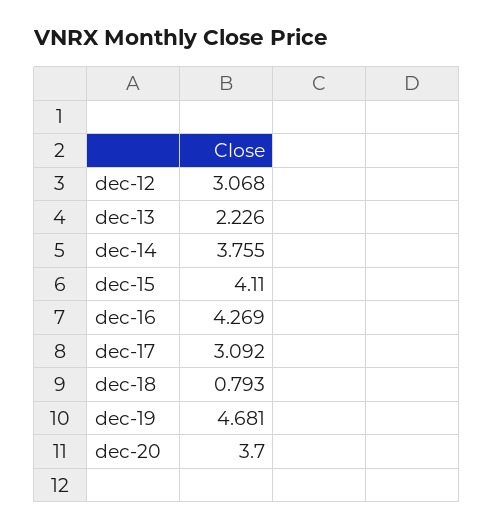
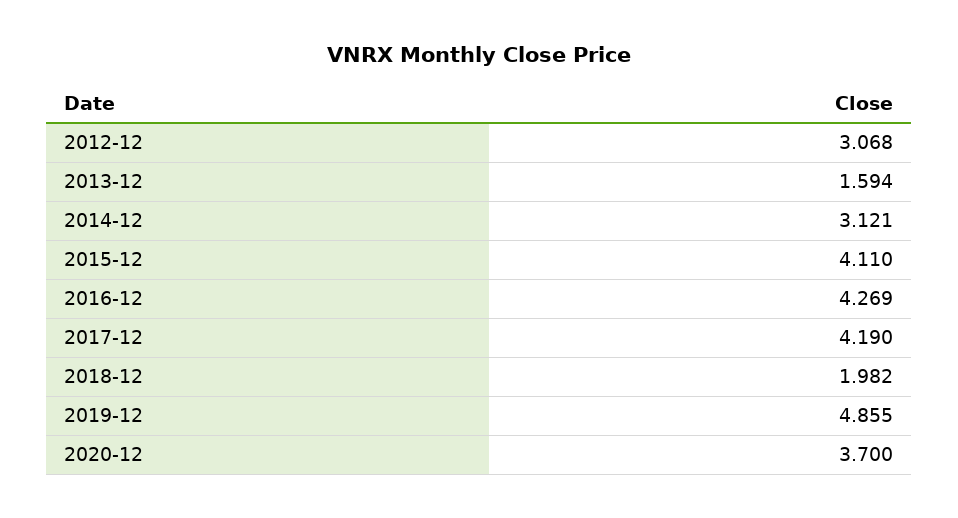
dec-13: 2.226 -> 1.594
dec-14: 3.755 -> 3.121
dec-17: 3.092 -> 4.19
dec-18: 0.793 -> 1.982
dec-19: 4.681 -> 4.855

